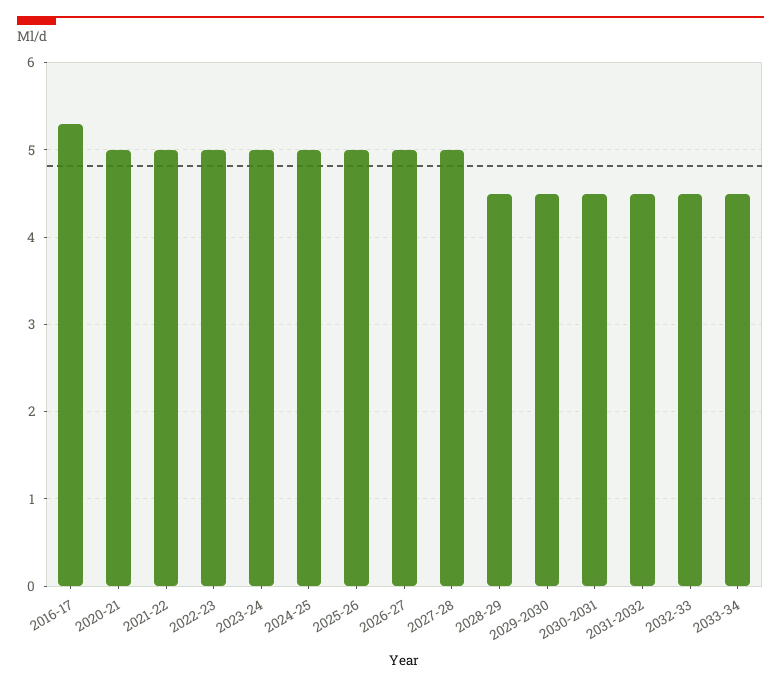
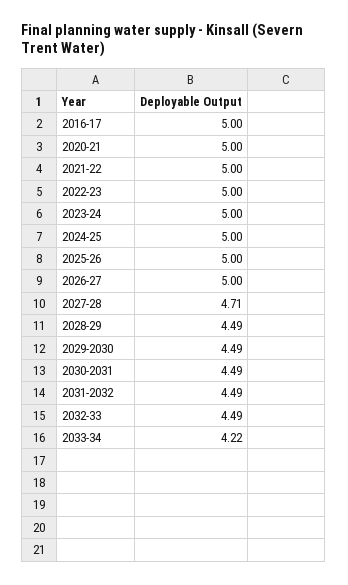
2016-17: 5.3 -> 5
2027-28: 5 -> 4.71
2033-34: 4.5 -> 4.22

